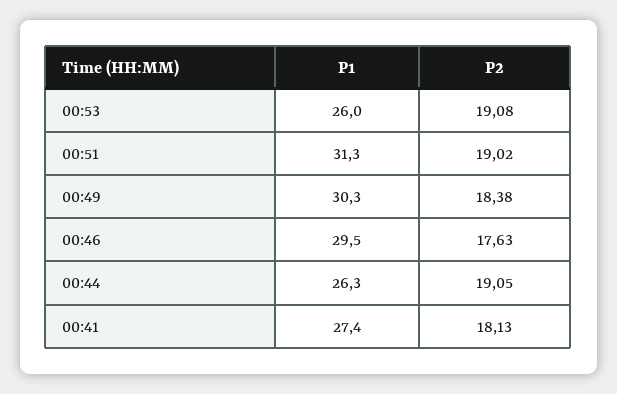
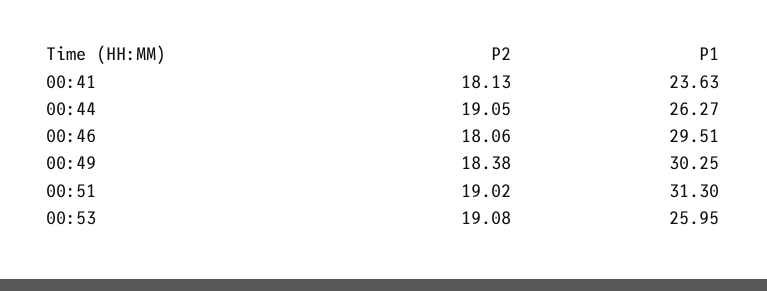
P2, 00:46: 17.63 -> 18.06
P1, 00:41: 27.4 -> 23.63

